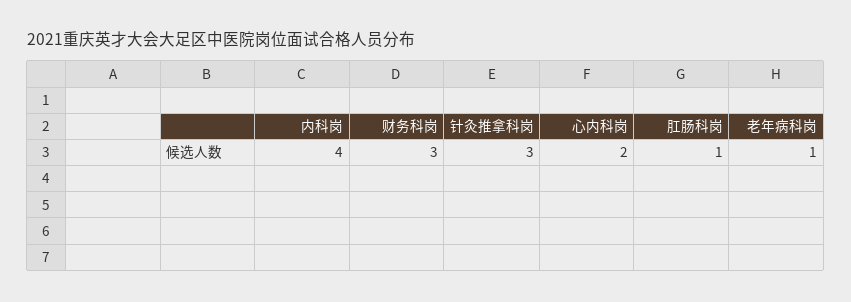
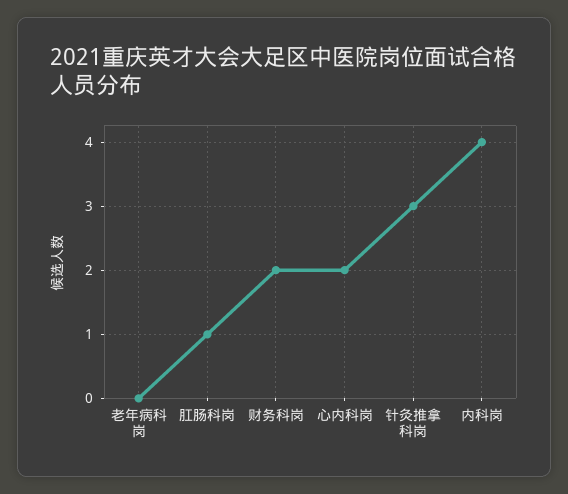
财务科岗: 3 -> 2
老年病科岗: 1 -> 0

